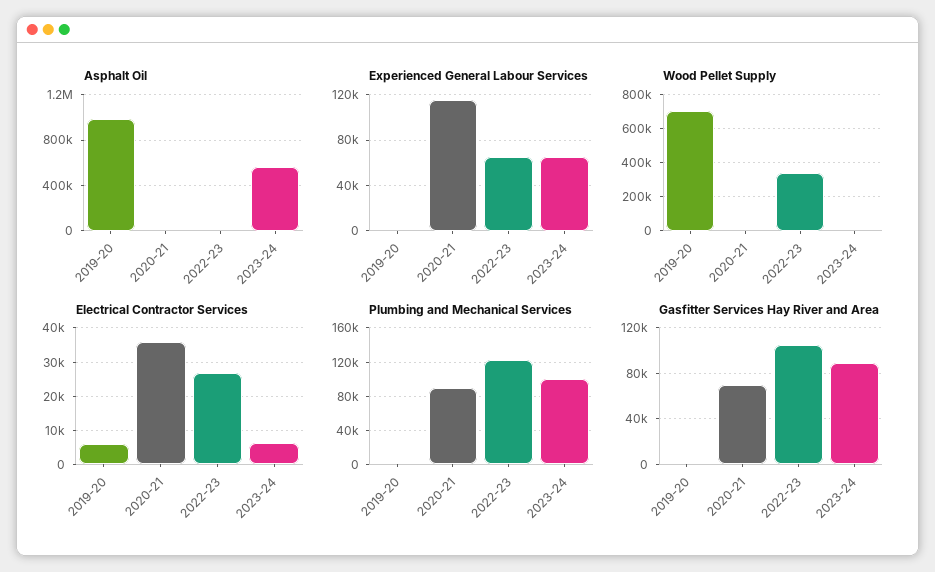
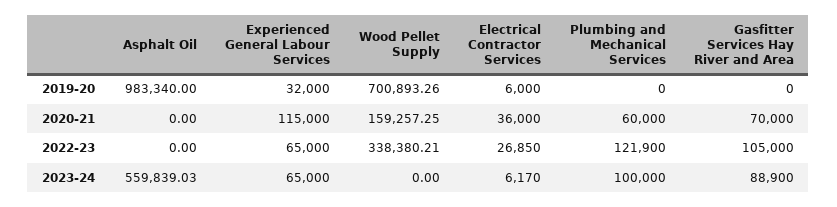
Experienced General Labour Services, 2019-20: 0 -> 32000
Wood Pellet Supply, 2020-21: 0 -> 159257.25
Plumbing and Mechanical Services, 2020-21: 90000 -> 60000

